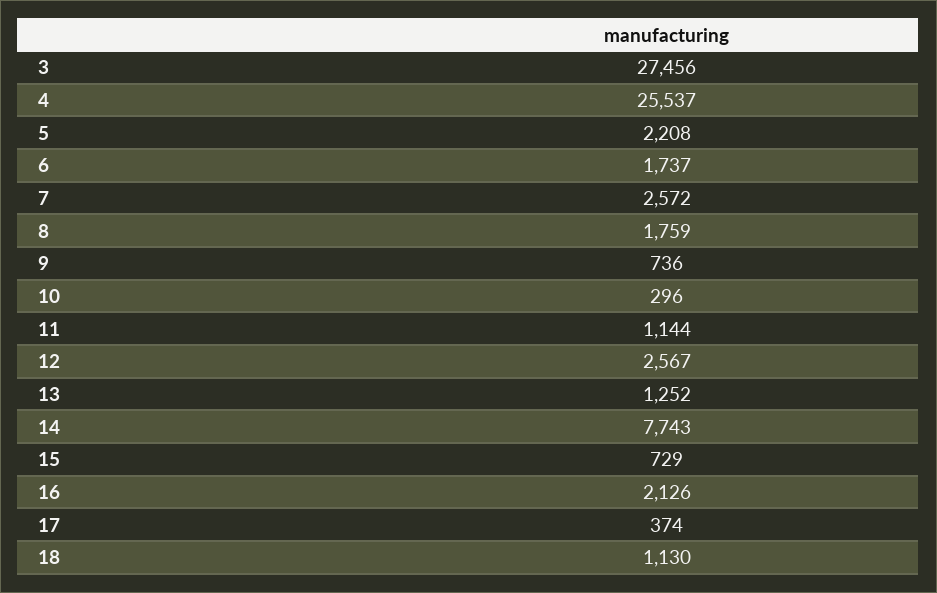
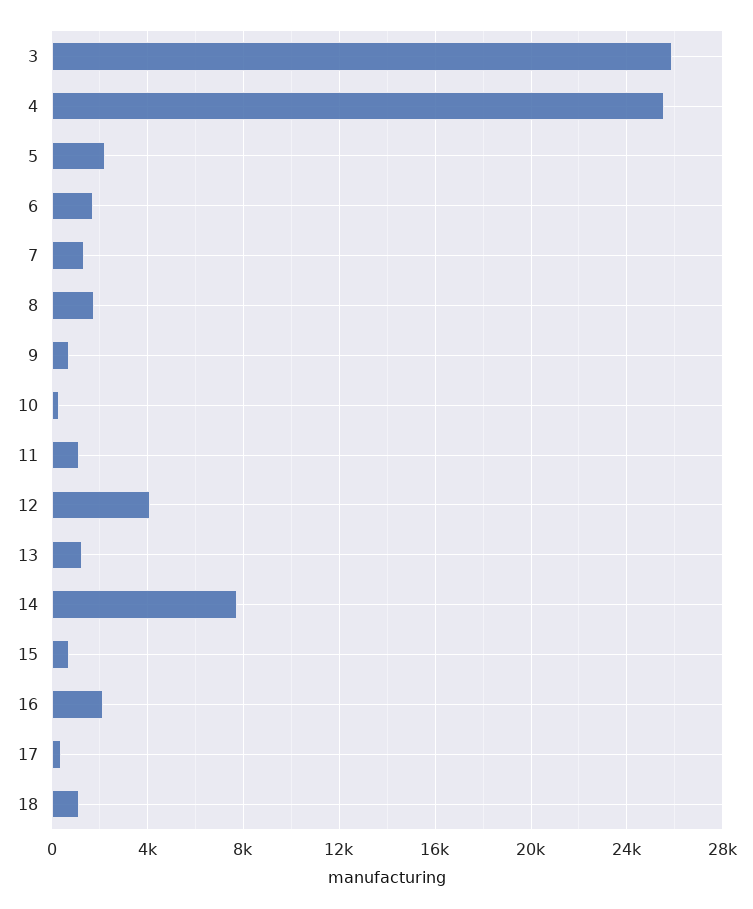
3: 27456 -> 26000
7: 2572 -> 1500
12: 2567 -> 4000

